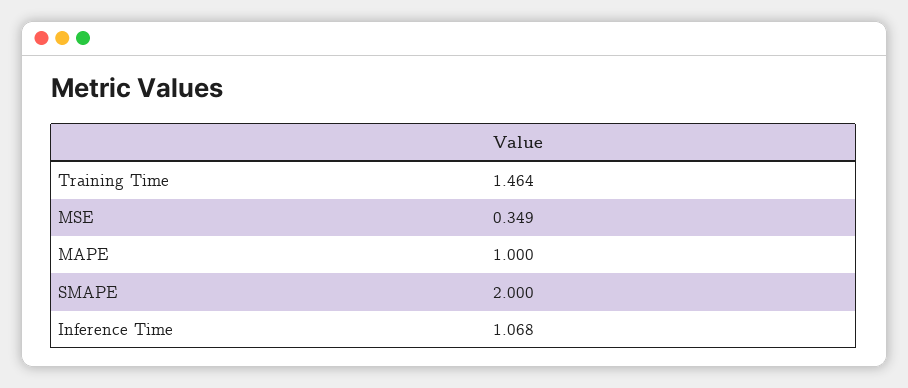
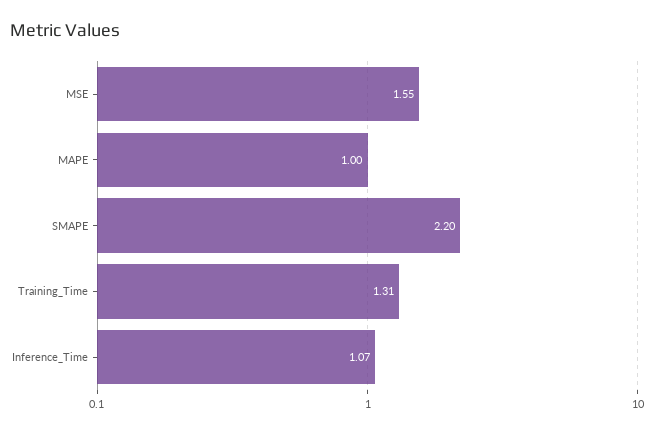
Training Time: 1.464 -> 1.31
MSE: 0.349 -> 1.55
SMAPE: 2 -> 2.2

